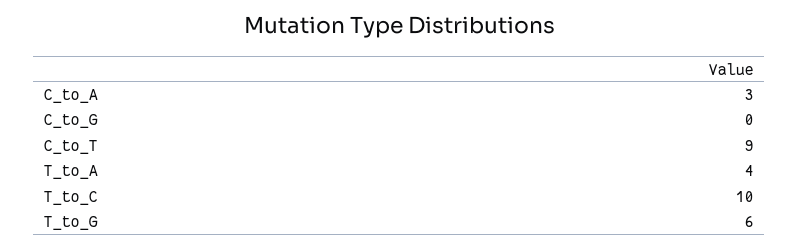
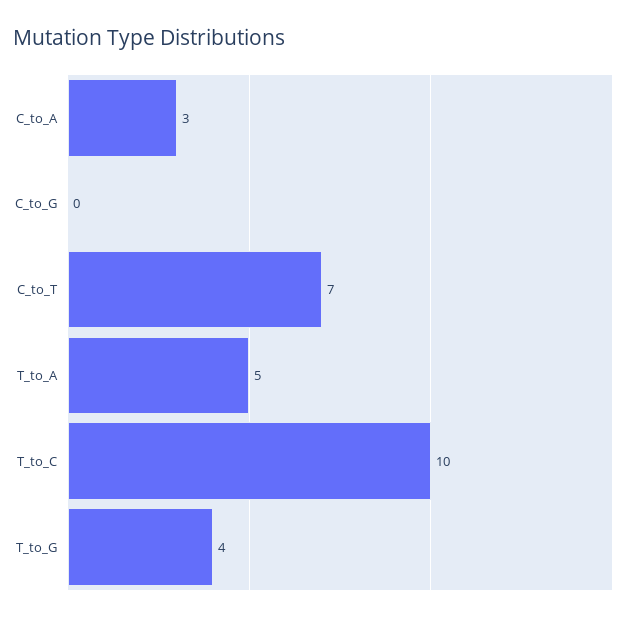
C_to_T: 9 -> 7
T_to_A: 4 -> 5
T_to_G: 6 -> 4

